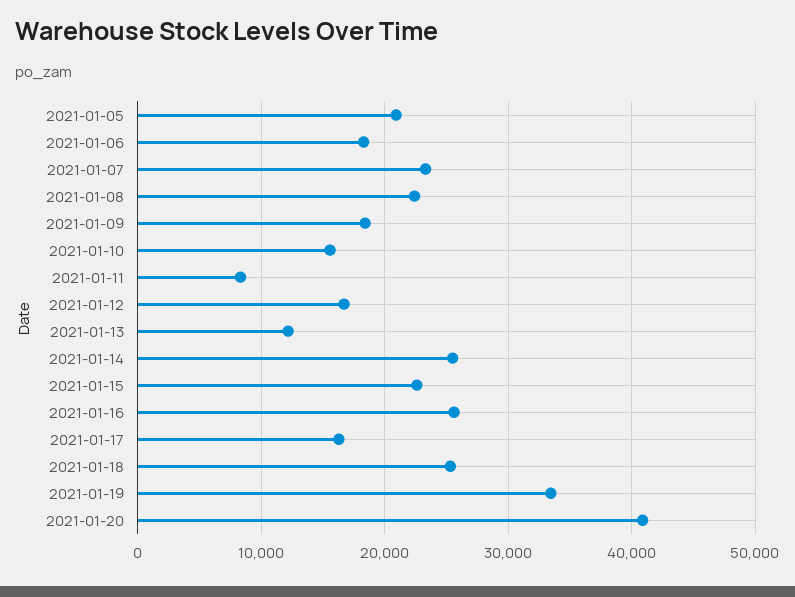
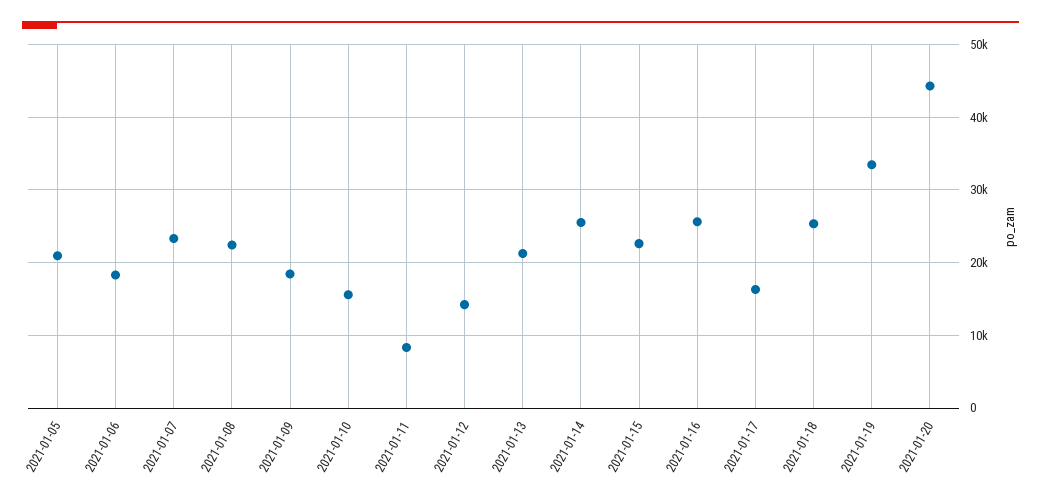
2021-01-12: 17000 -> 14000
2021-01-13: 12000 -> 21000
2021-01-20: 41000 -> 44000

